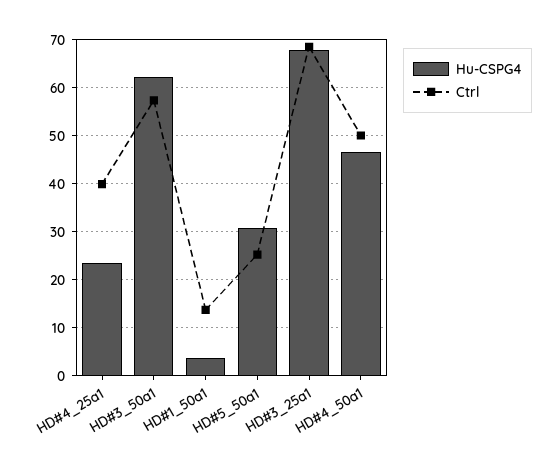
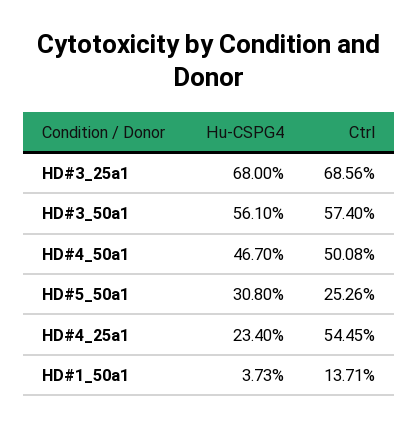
Ctrl, HD#4_25a1: 40 -> 54.45
Hu-CSPG4, HD#3_50a1: 62 -> 56.1

